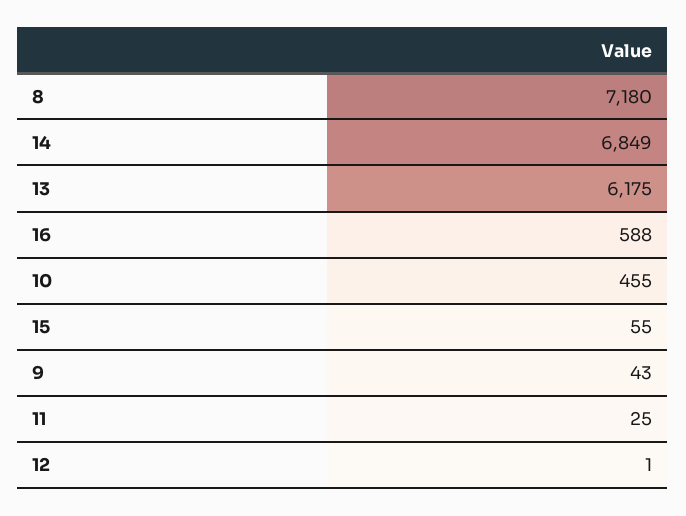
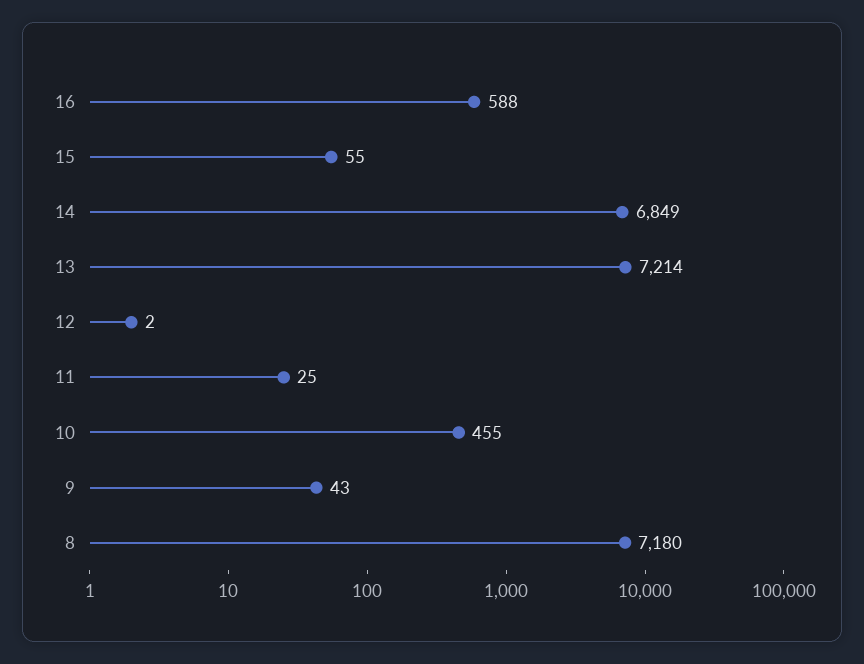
13: 6175 -> 7214
12: 1 -> 2

